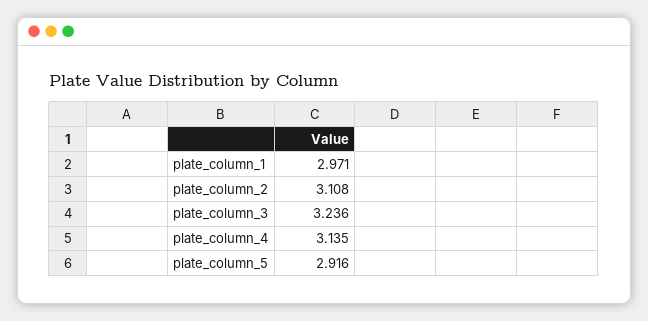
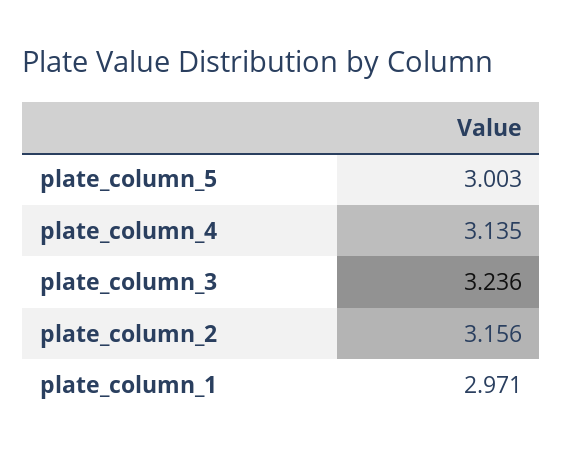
plate_column_2: 3.108 -> 3.156
plate_column_5: 2.916 -> 3.003

